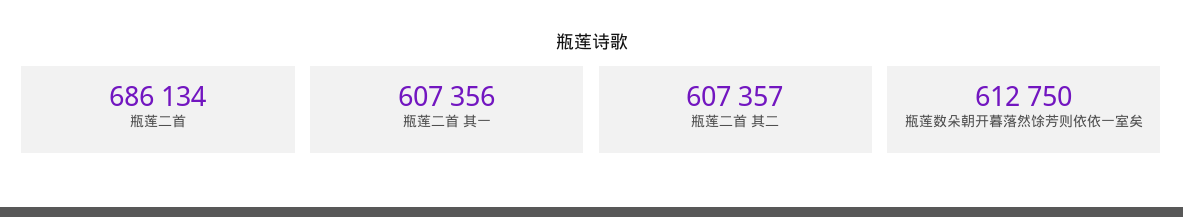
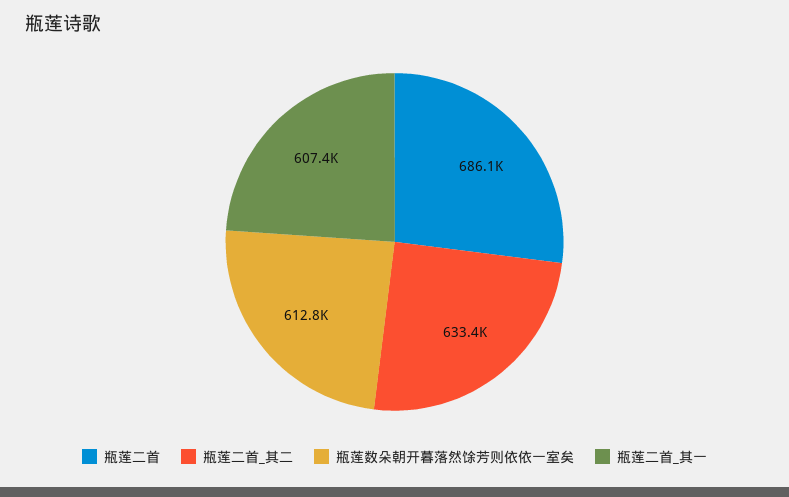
瓶莲二首 其二: 607357 -> 633400

